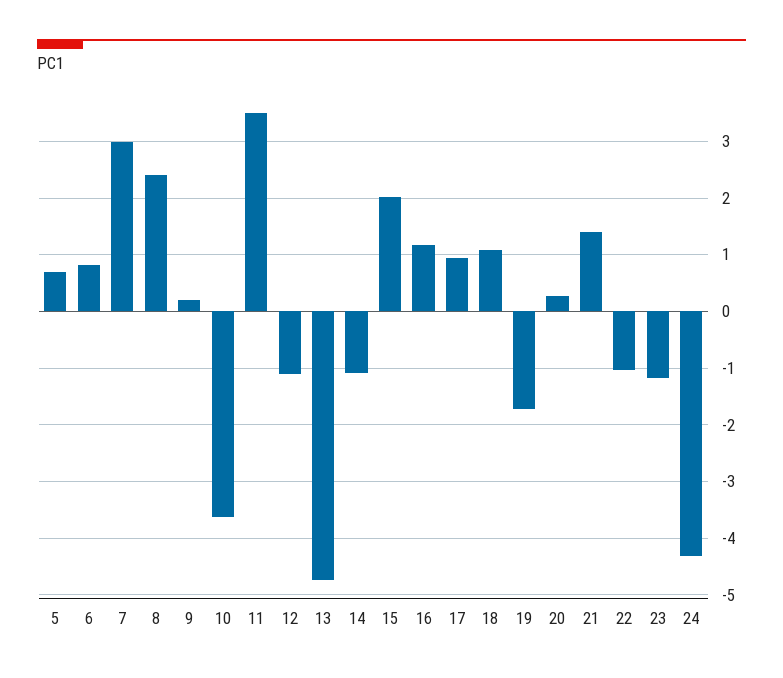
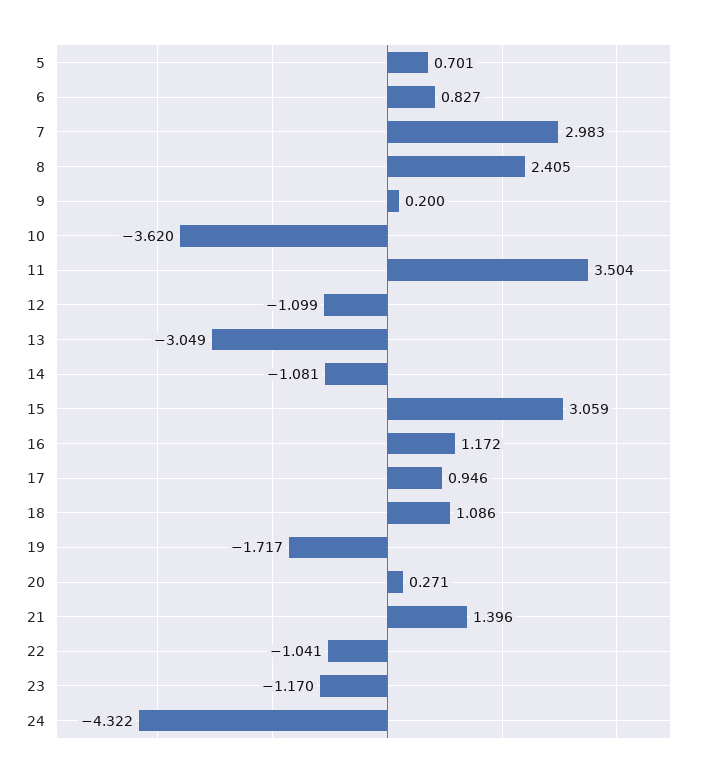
13: -4.8 -> -3.049
15: 2 -> 3.059

